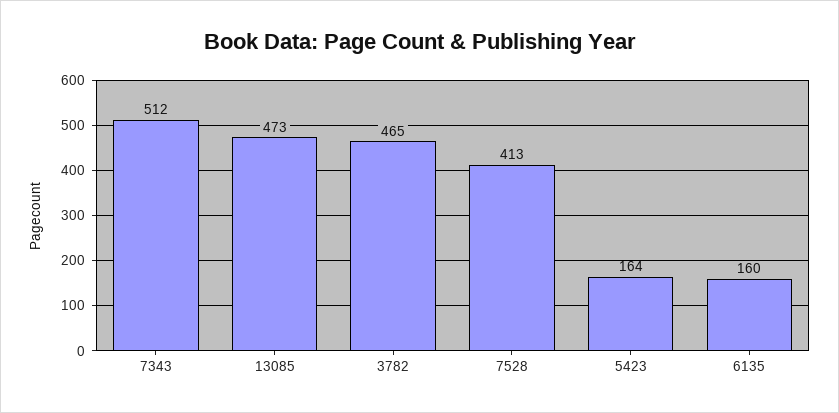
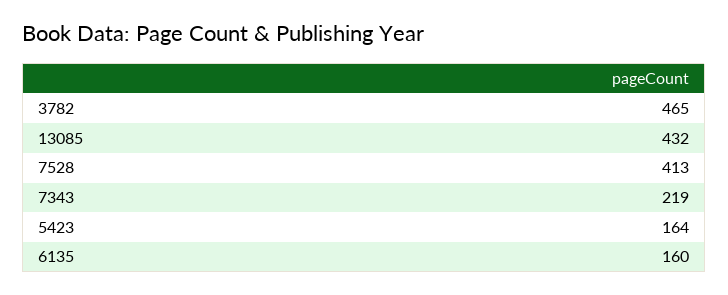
7343: 512 -> 219
13085: 473 -> 432

